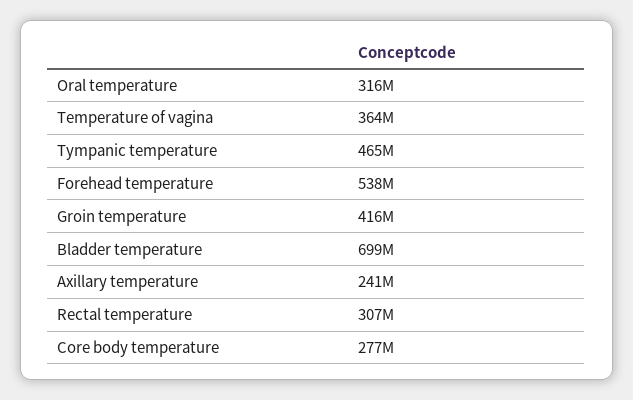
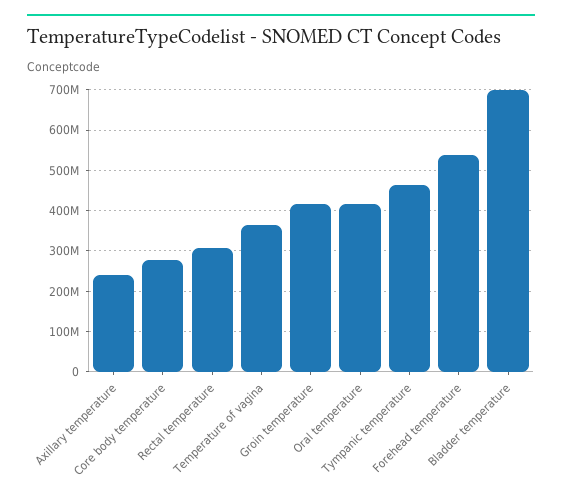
Oral temperature: 316000000 -> 420000000

